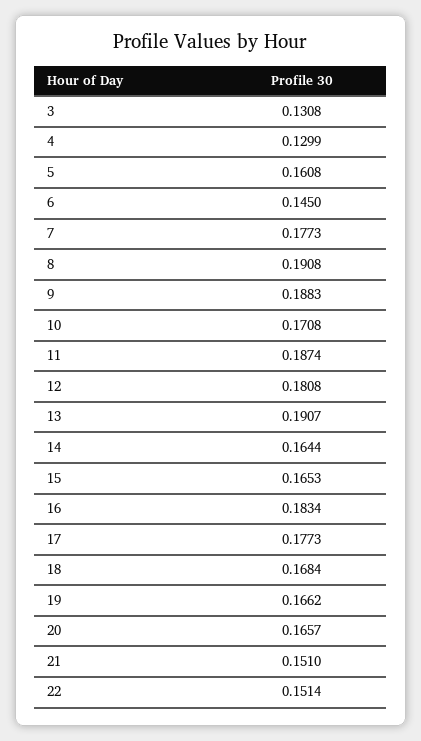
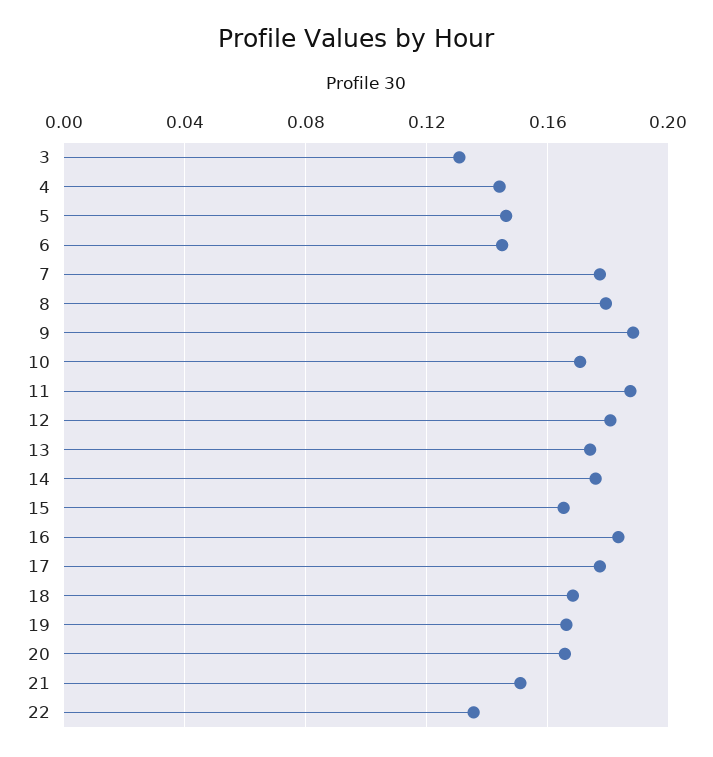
4: 0.1299 -> 0.145
5: 0.1608 -> 0.145
8: 0.1908 -> 0.18
13: 0.1907 -> 0.175
14: 0.1644 -> 0.175
22: 0.1514 -> 0.135

